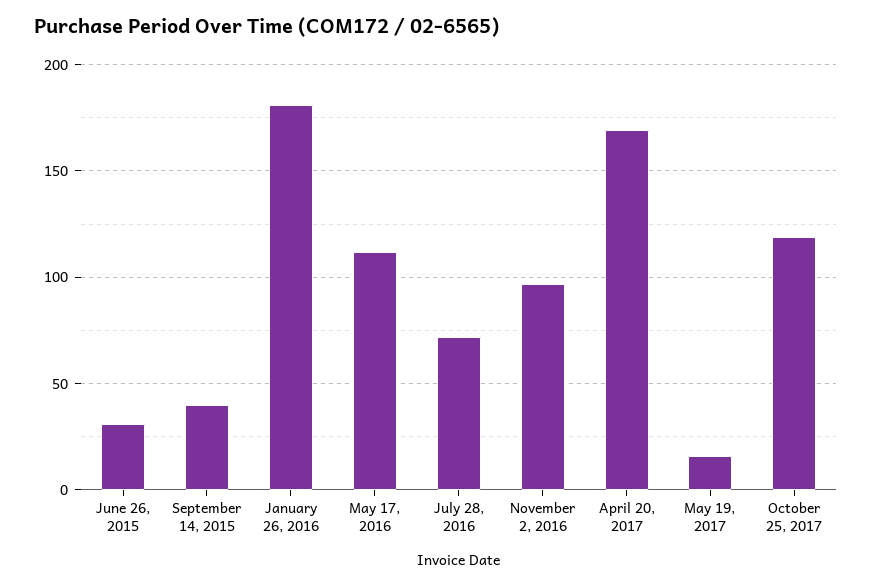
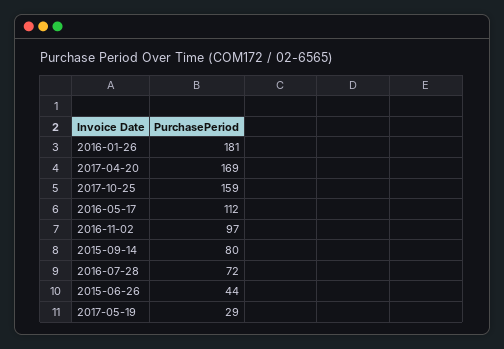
June 26, 2015: 30 -> 44
September 14, 2015: 40 -> 80
May 19, 2017: 15 -> 29
October 25, 2017: 120 -> 159

